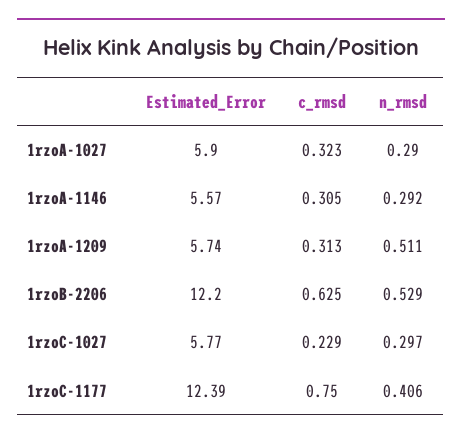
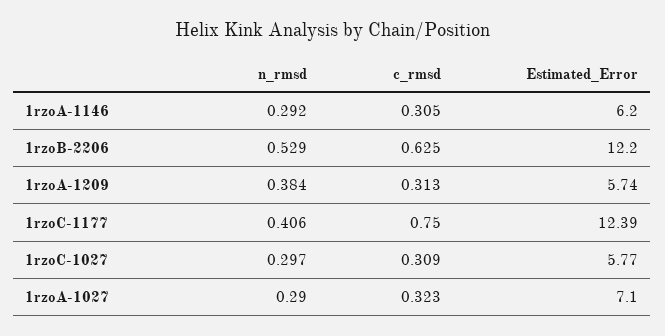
Estimated_Error, 1rzoA-1027: 5.9 -> 7.1
Estimated_Error, 1rzoA-1146: 5.57 -> 6.2
n_rmsd, 1rzoA-1209: 0.511 -> 0.384
c_rmsd, 1rzoC-1027: 0.229 -> 0.309

